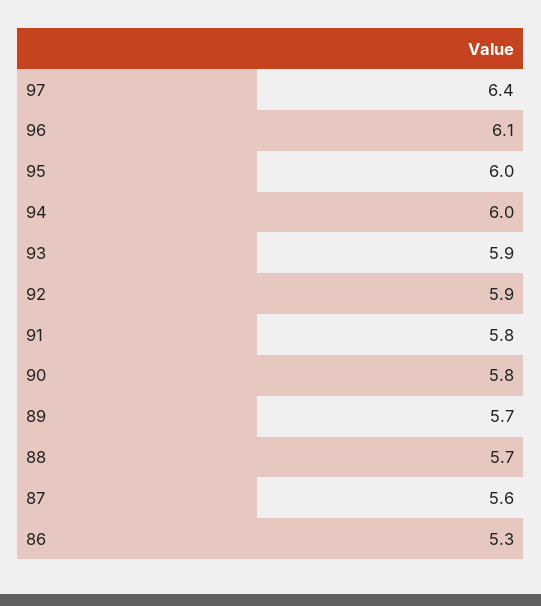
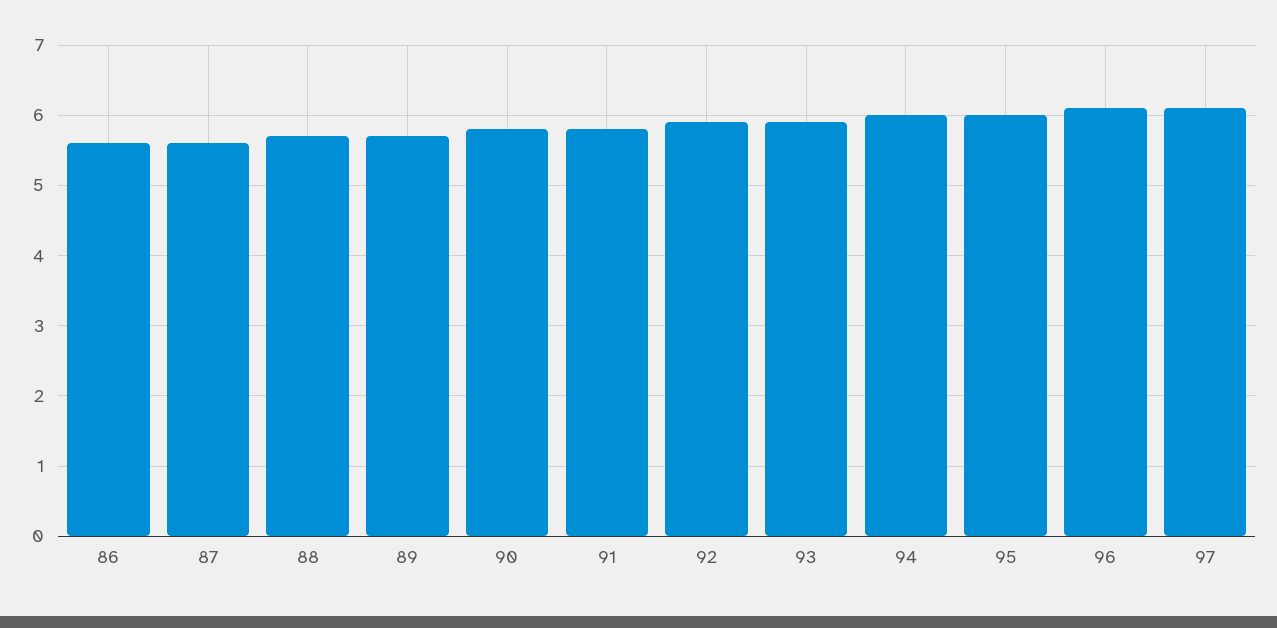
97: 6.4 -> 6.1
86: 5.3 -> 5.6

